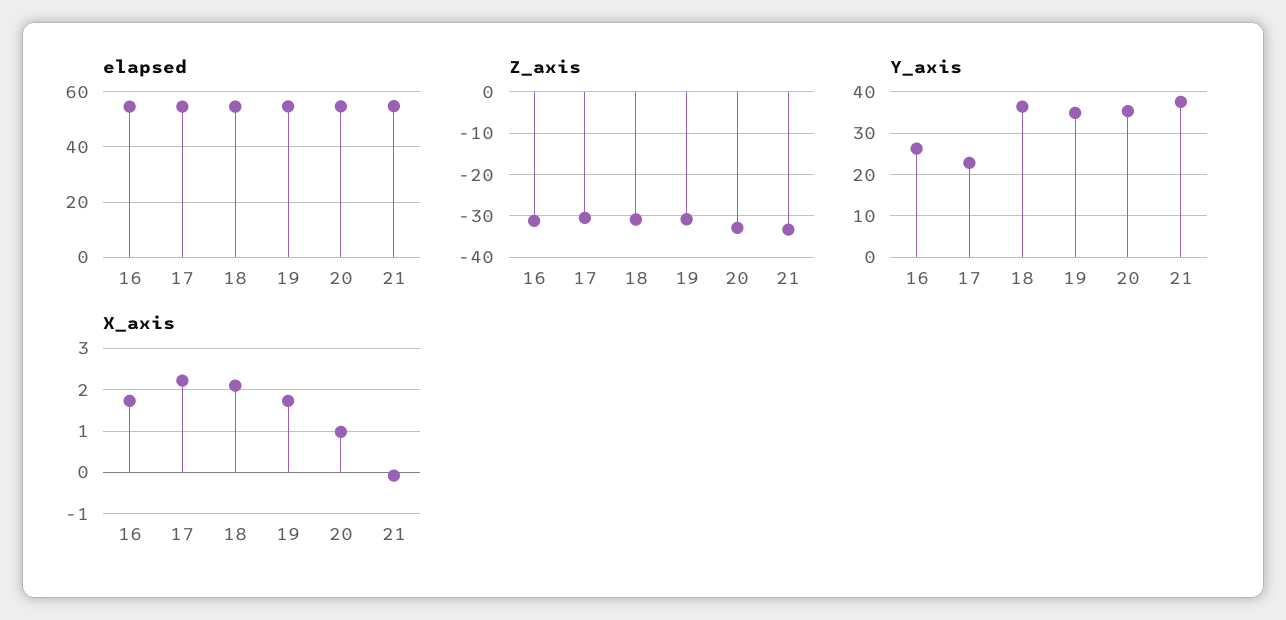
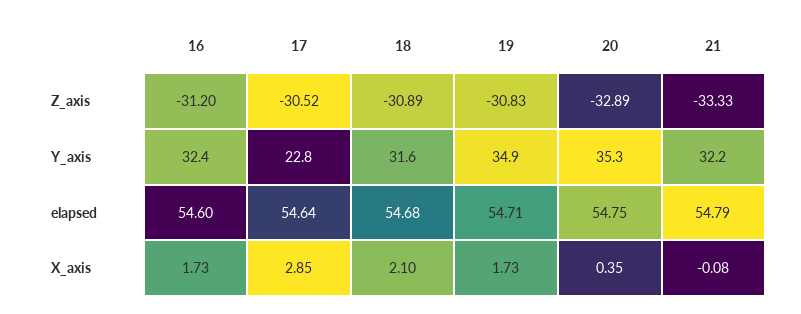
Y_axis, 16: 26 -> 32.4
Y_axis, 18: 36 -> 31.6
Y_axis, 21: 38 -> 32.2
X_axis, 17: 2.2 -> 2.85
X_axis, 20: 1 -> 0.35

